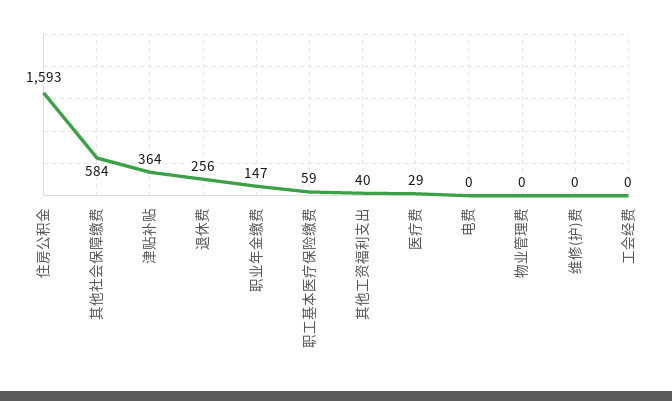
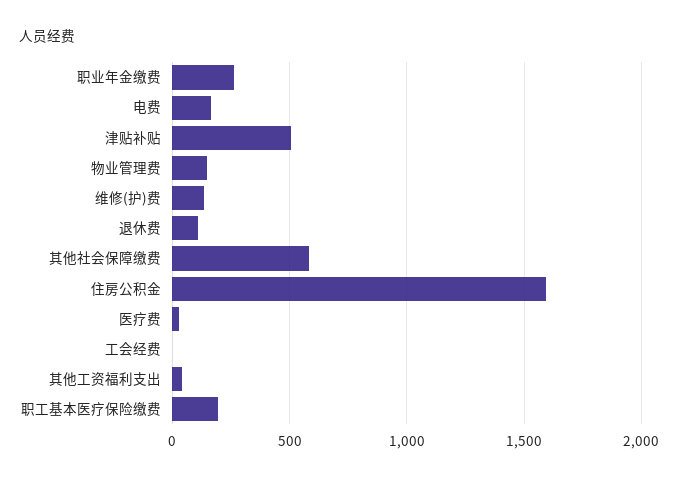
津贴补贴: 364 -> 500
退休费: 256 -> 100
职业年金缴费: 147 -> 250
职工基本医疗保险缴费: 59 -> 200
电费: 0 -> 150
物业管理费: 0 -> 150
维修(护)费: 0 -> 150

